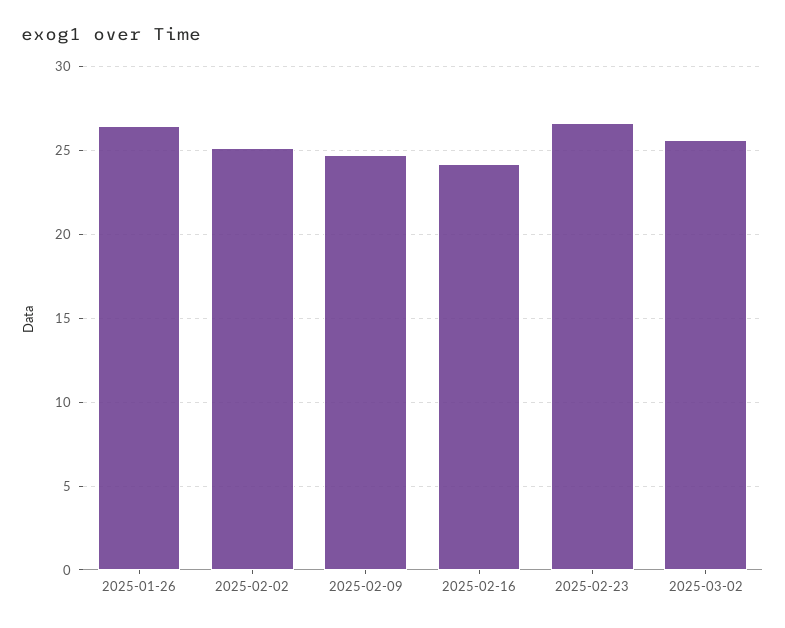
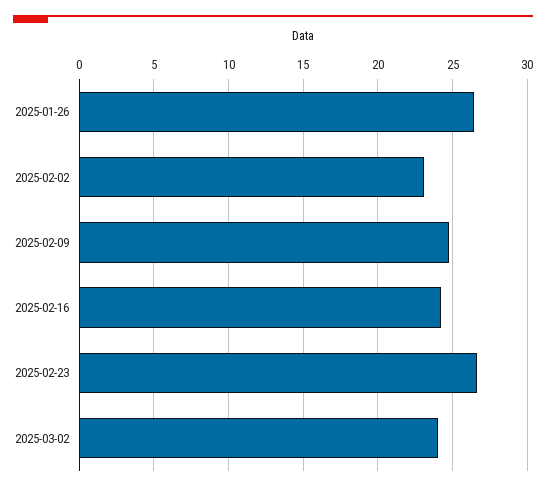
2025-02-02: 25 -> 23
2025-03-02: 25.5 -> 24

